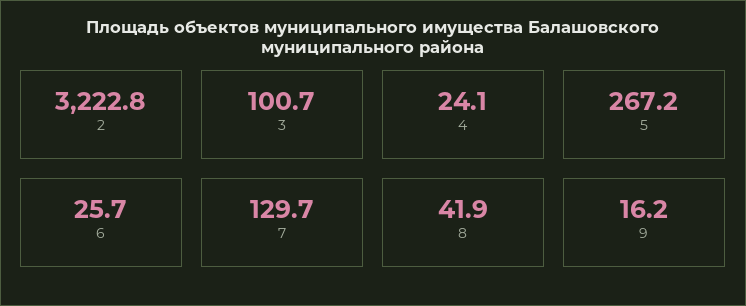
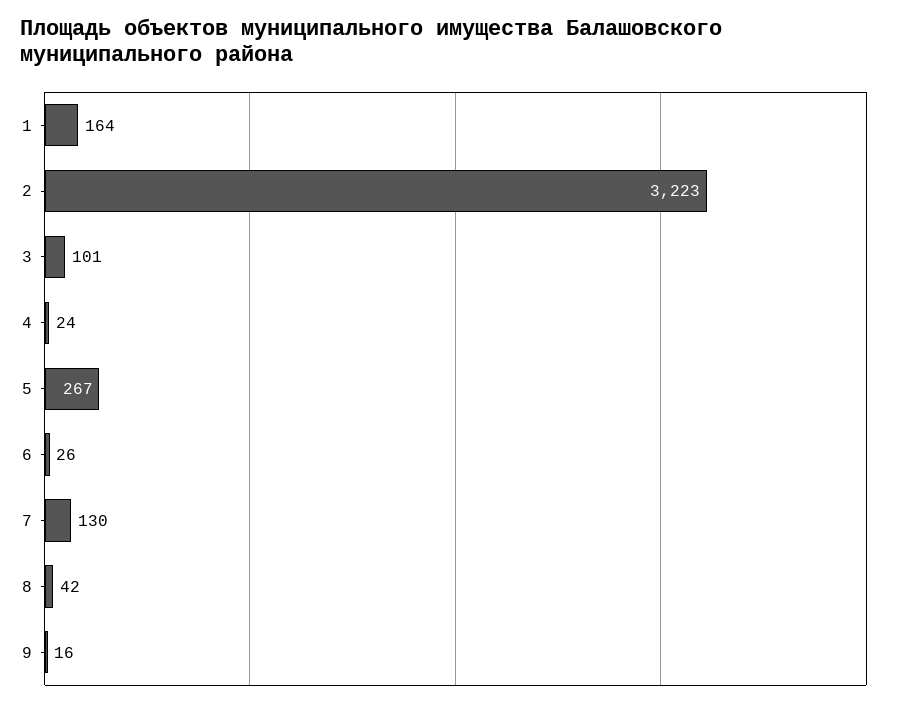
1: none -> 164

